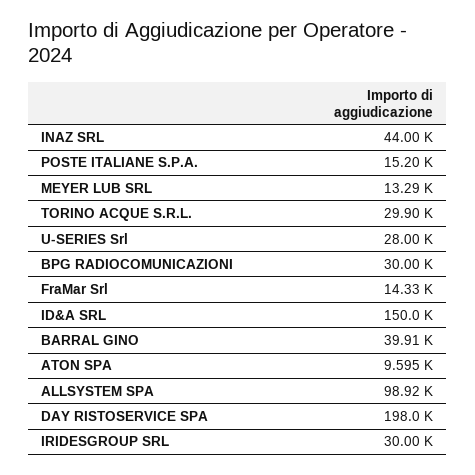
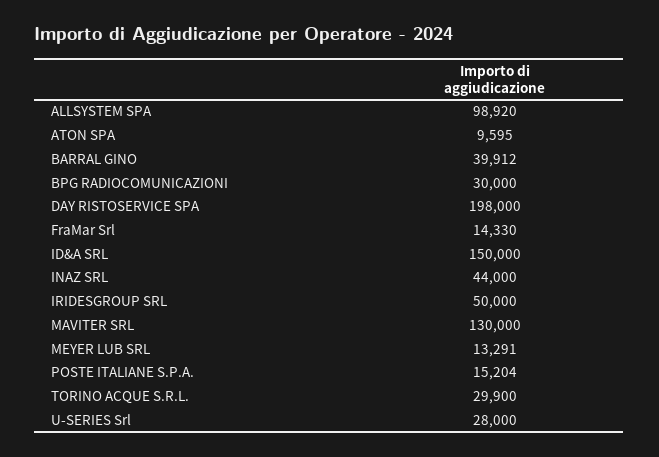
IRIDESGROUP SRL: 30000 -> 50000
MAVITER SRL: none -> 130000

